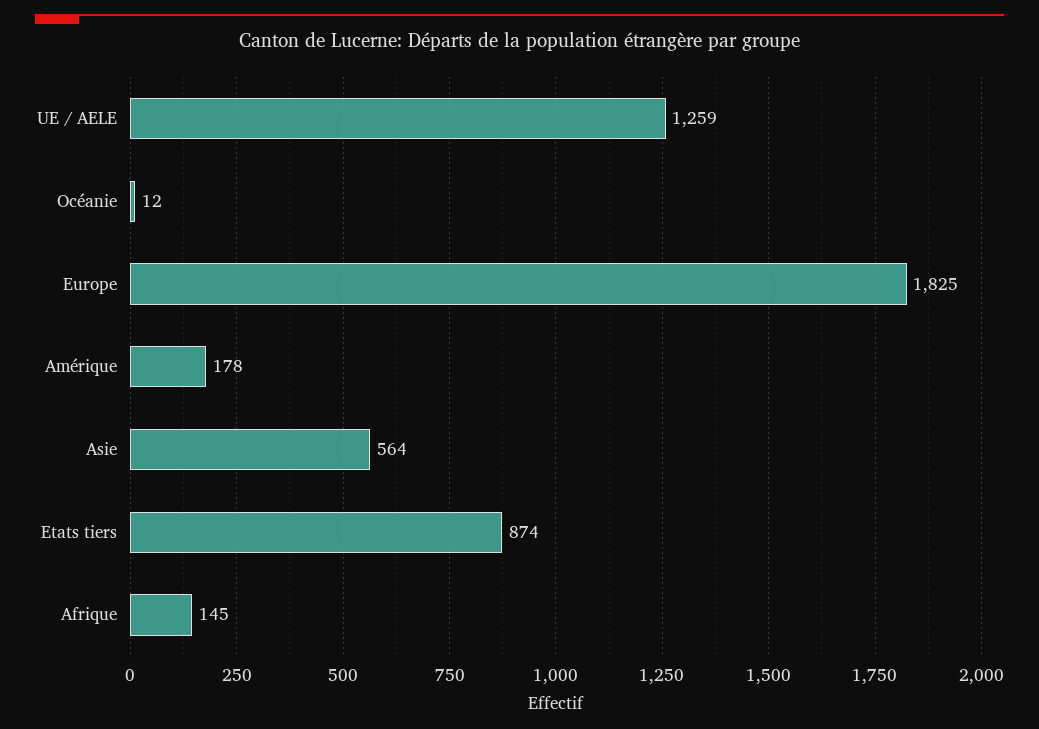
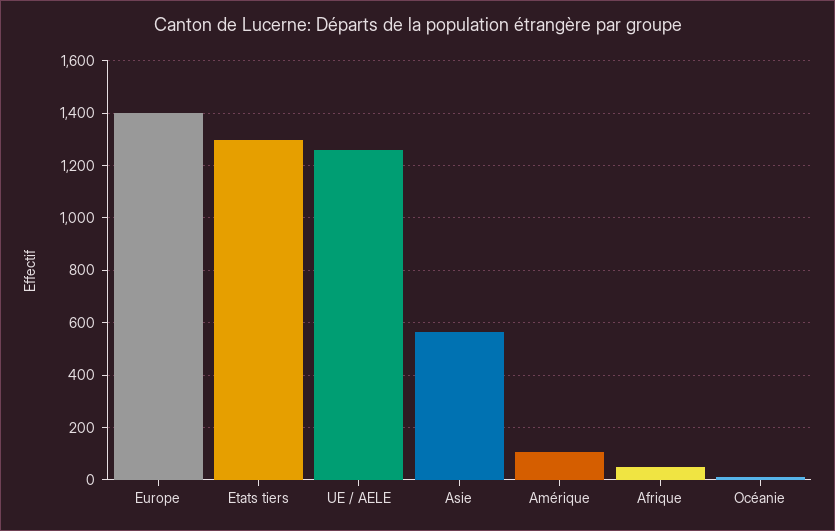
Europe: 1825 -> 1400
Amérique: 178 -> 100
Etats tiers: 874 -> 1300
Afrique: 145 -> 50

